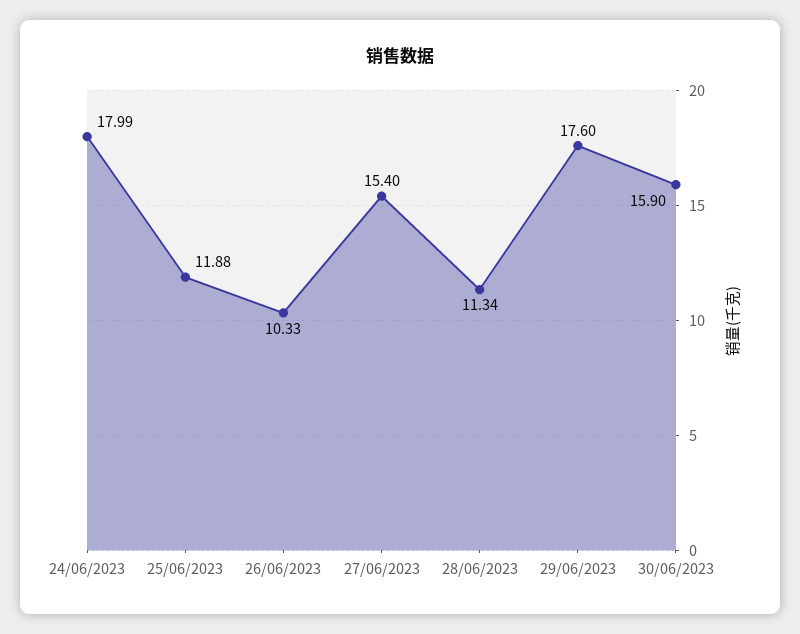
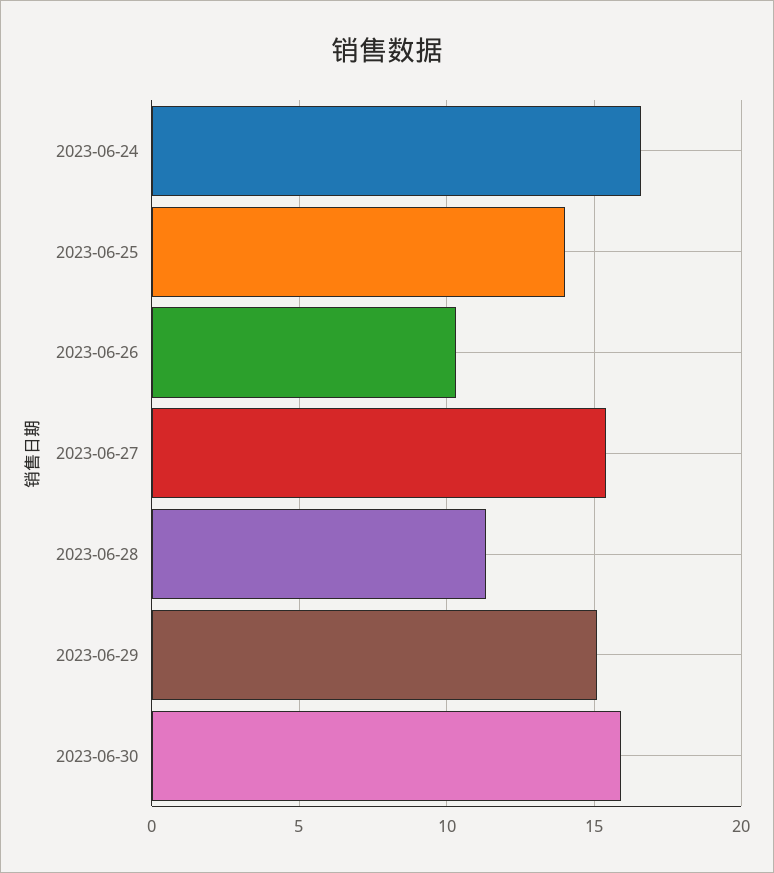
24/06/2023: 17.99 -> 16.5
25/06/2023: 11.88 -> 14
29/06/2023: 17.6 -> 15

